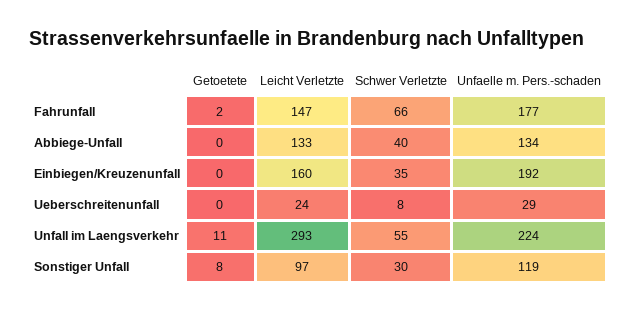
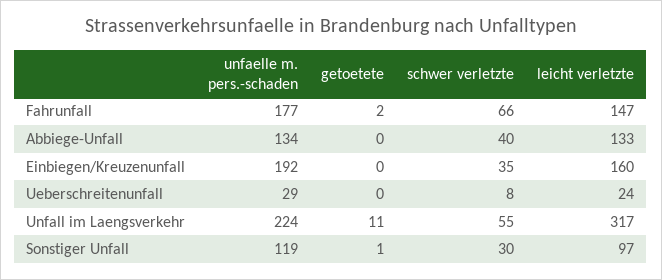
Leicht Verletzte, Unfall im Laengsverkehr: 293 -> 317
Getoetete, Sonstiger Unfall: 8 -> 1

